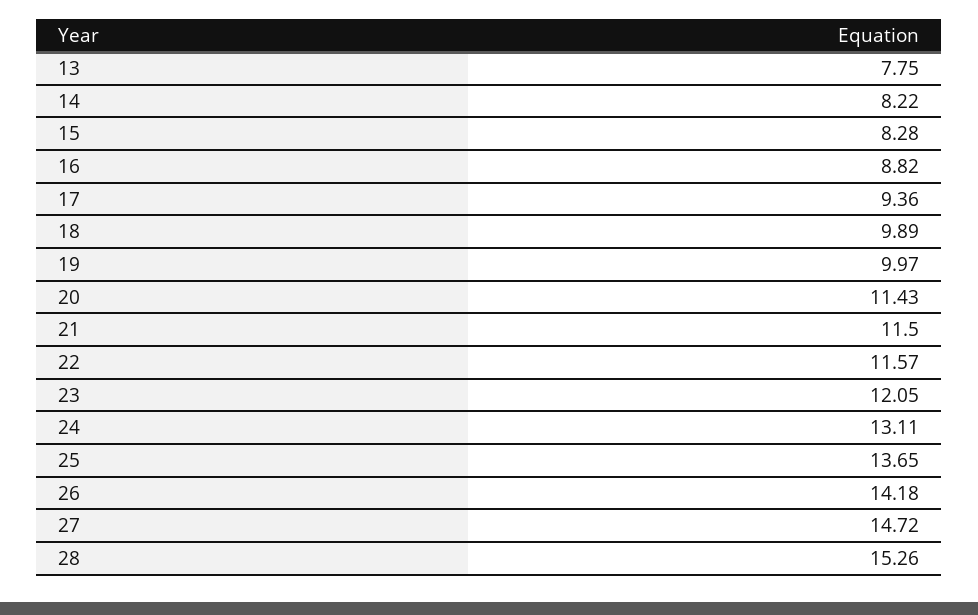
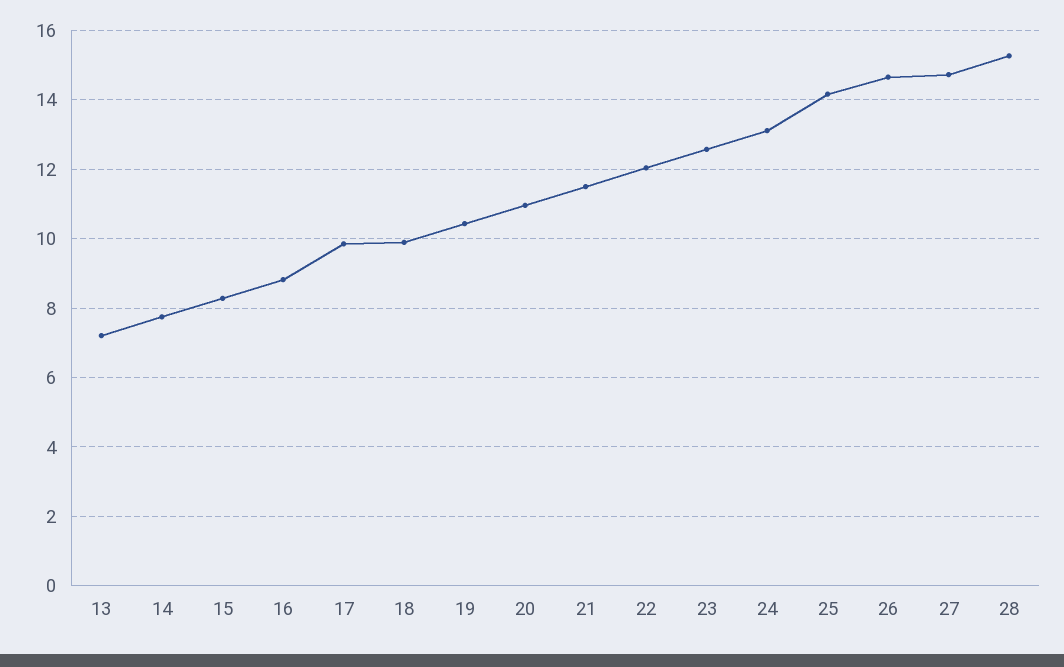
13: 7.75 -> 7.2
14: 8.22 -> 7.8
17: 9.36 -> 9.8
19: 9.97 -> 10.4
20: 11.43 -> 11
22: 11.57 -> 12
23: 12.05 -> 12.6
25: 13.65 -> 14.2
26: 14.18 -> 14.6

